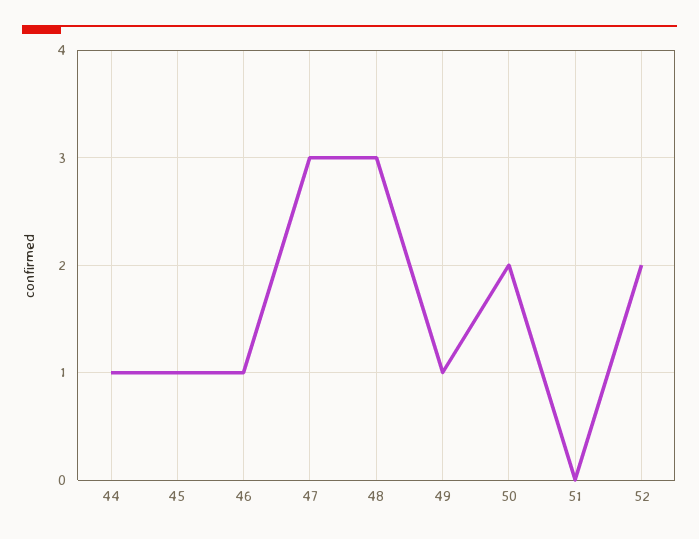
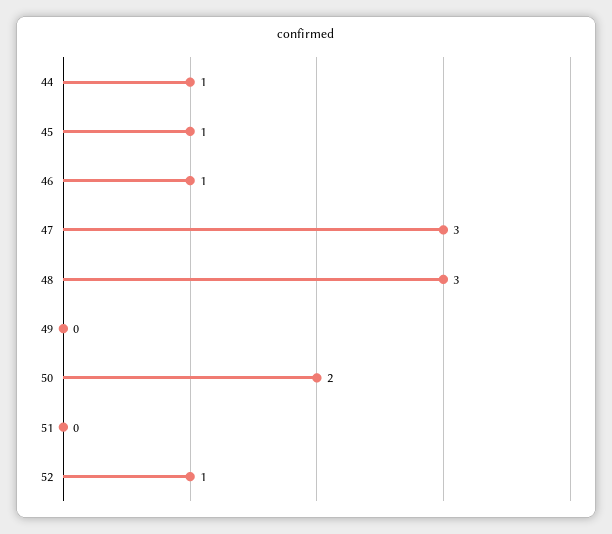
49: 1 -> 0
52: 2 -> 1

